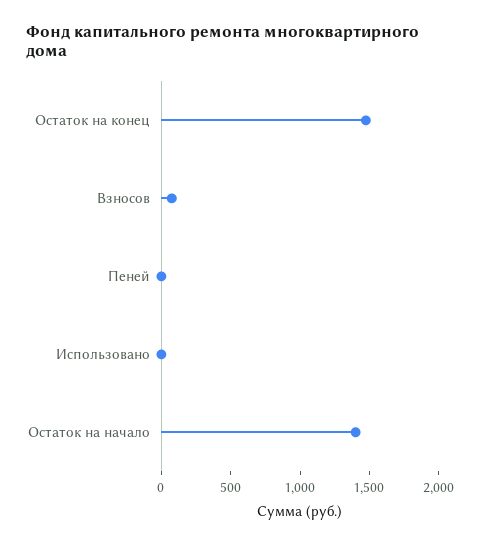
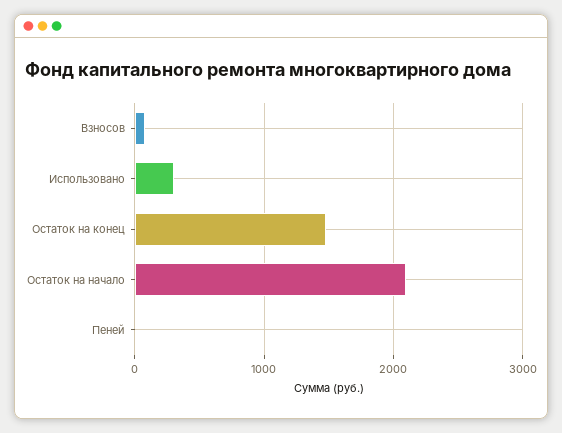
Использовано: 0 -> 300
Остаток на начало: 1400 -> 2100

